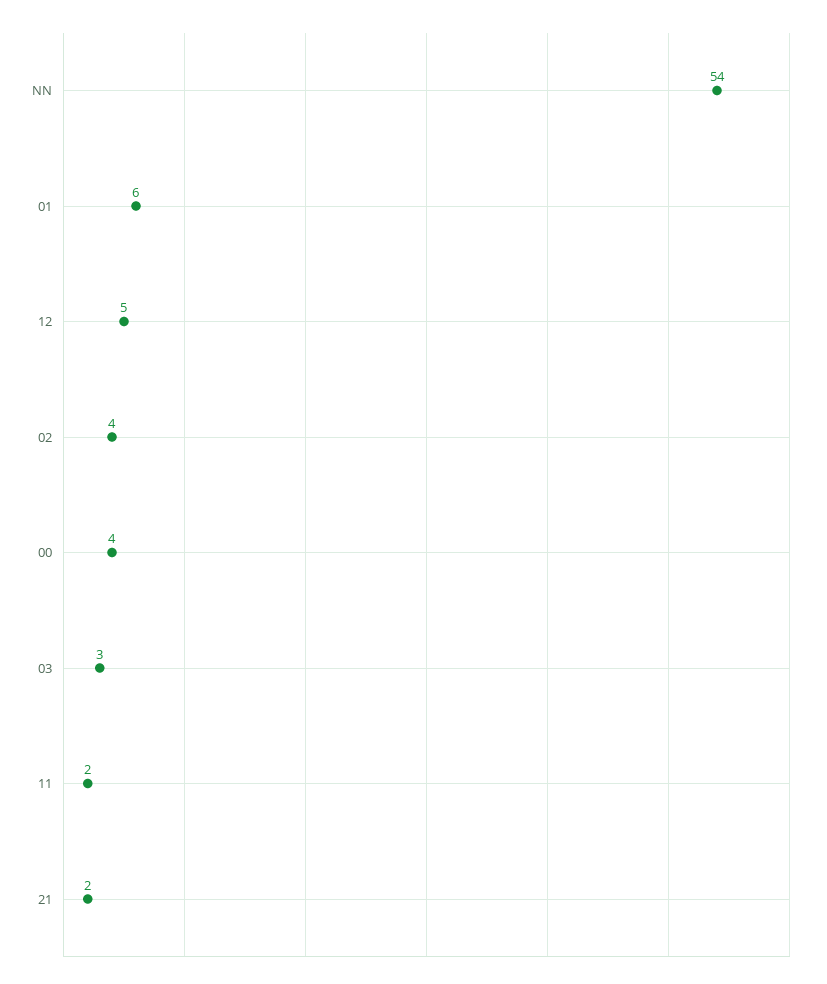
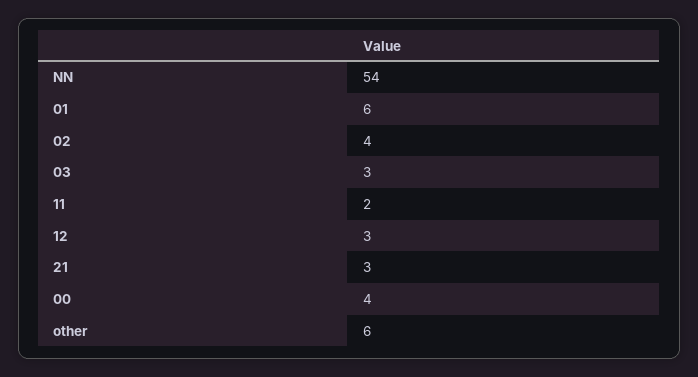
12: 5 -> 3
21: 2 -> 3
other: none -> 6

